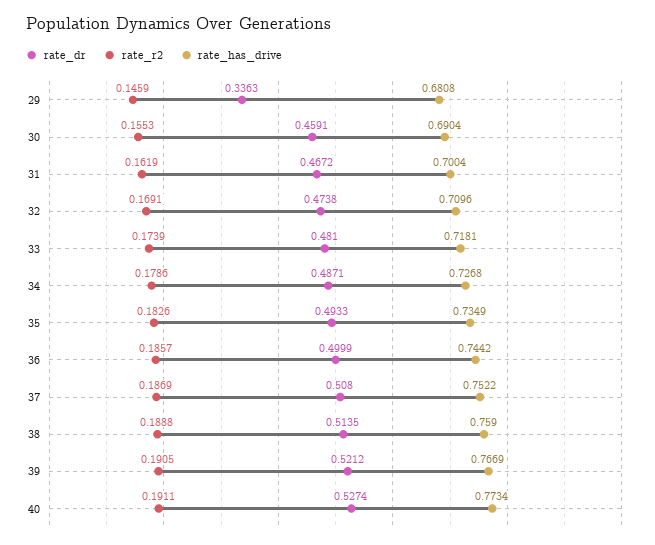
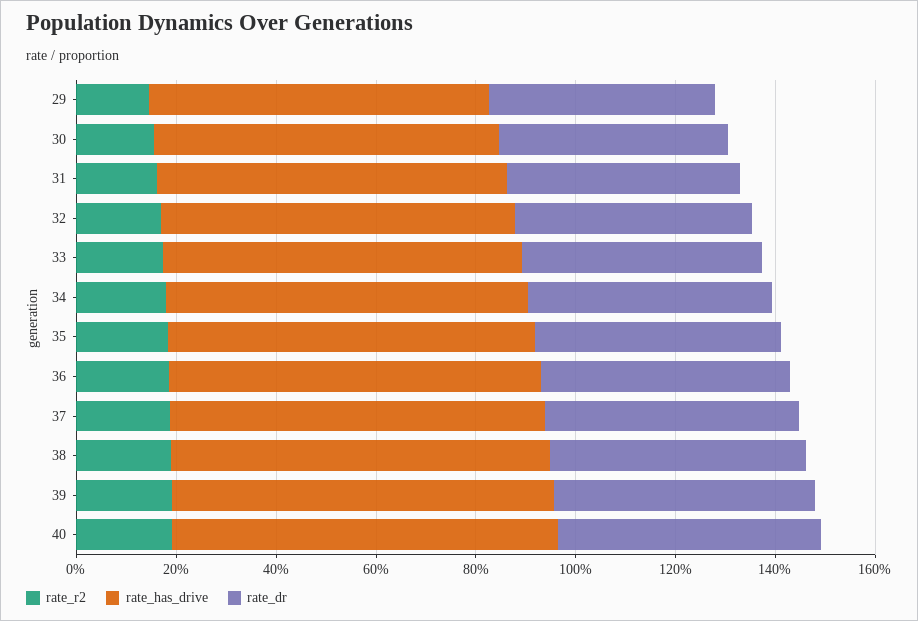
rate_dr, 29: 0.3363 -> 0.45

